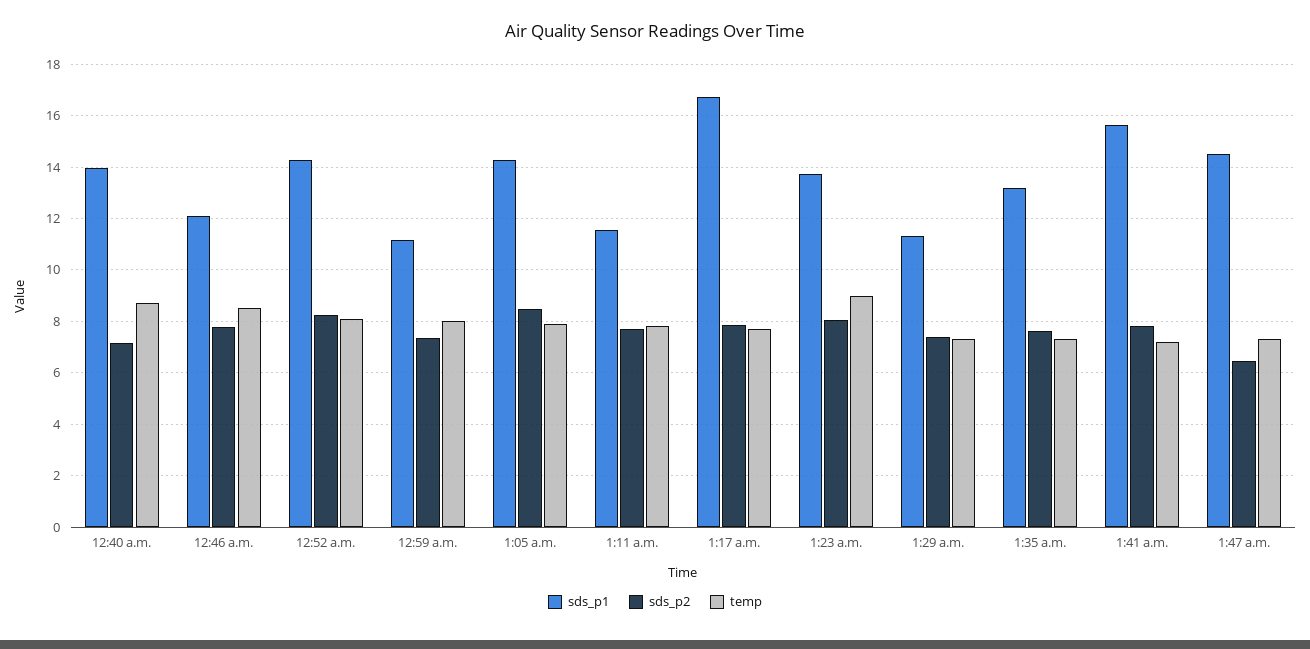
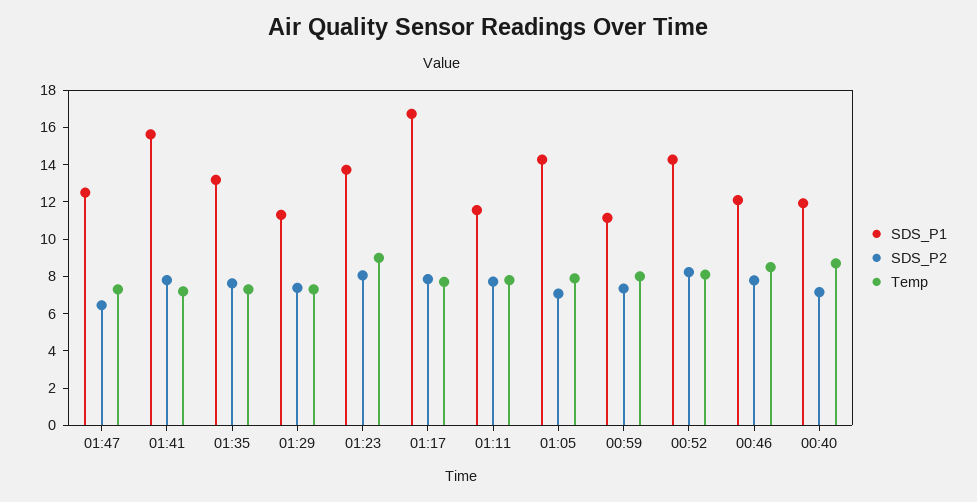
sds_p1, 12:40 a.m.: 14 -> 12
sds_p2, 1:05 a.m.: 8.5 -> 7
sds_p1, 1:47 a.m.: 14.5 -> 12.5

